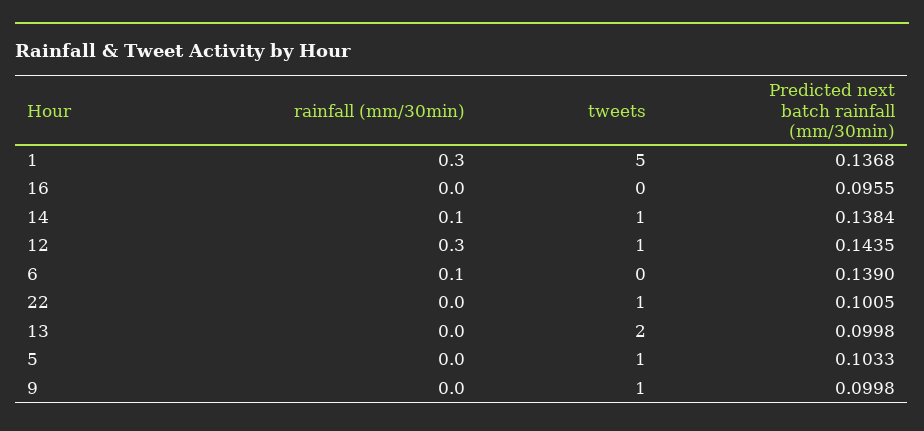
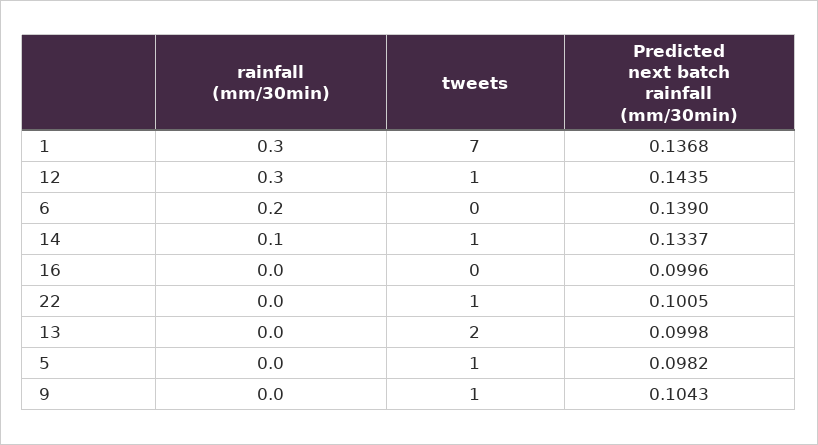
tweets, 1: 5 -> 7
Predicted next batch rainfall (mm/30min), 16: 0.0955 -> 0.0996
Predicted next batch rainfall (mm/30min), 14: 0.1384 -> 0.1337
rainfall (mm/30min), 6: 0.1 -> 0.2
Predicted next batch rainfall (mm/30min), 5: 0.1033 -> 0.0982
Predicted next batch rainfall (mm/30min), 9: 0.0998 -> 0.1043

